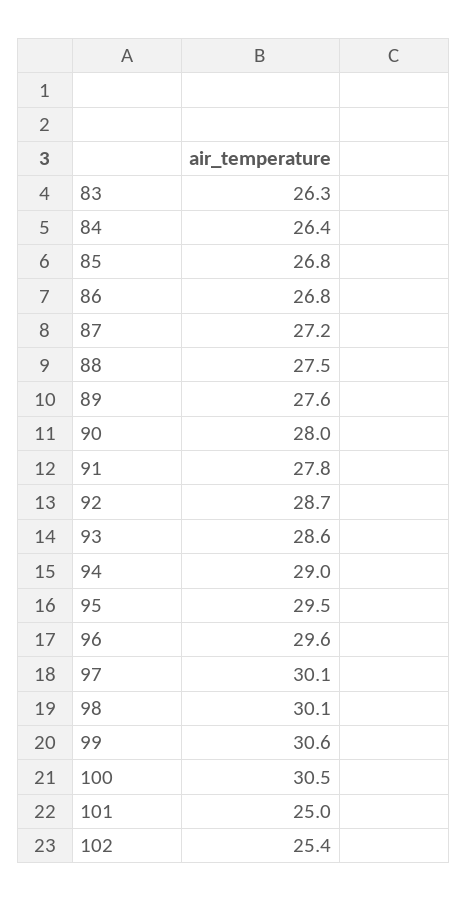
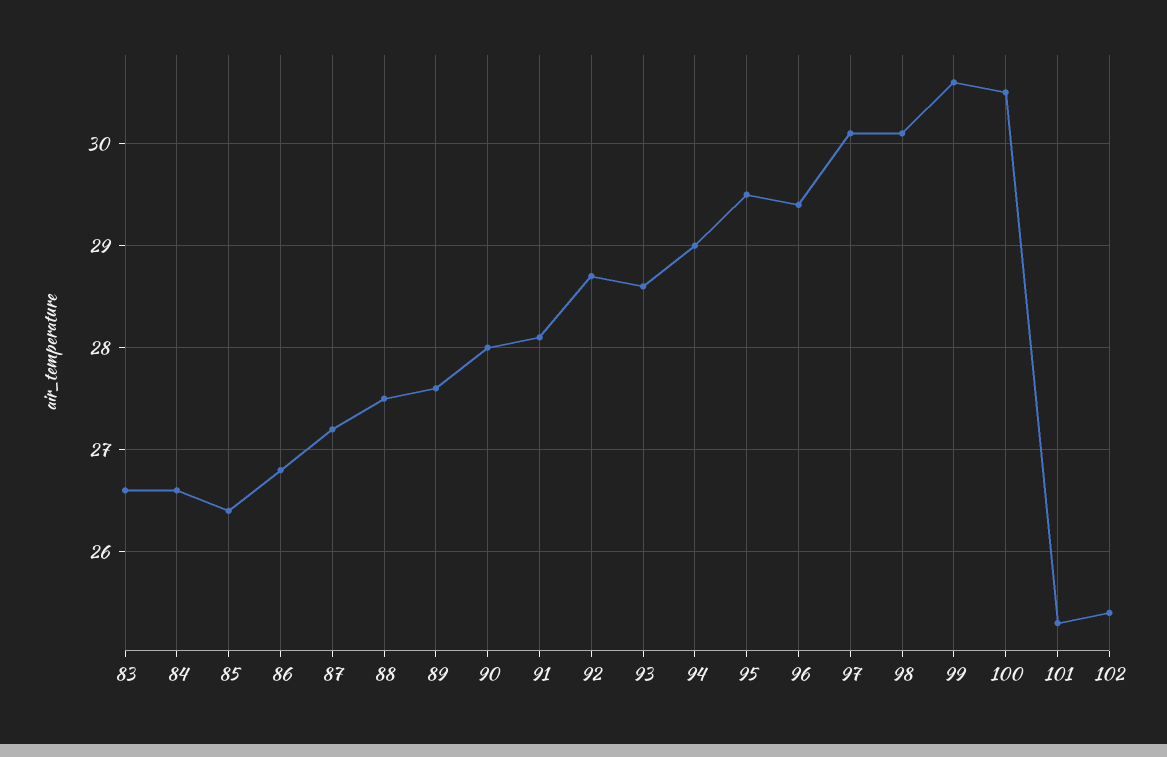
83: 26.3 -> 26.6
84: 26.4 -> 26.6
85: 26.8 -> 26.4
91: 27.8 -> 28.1
96: 29.6 -> 29.4
101: 25 -> 25.3

